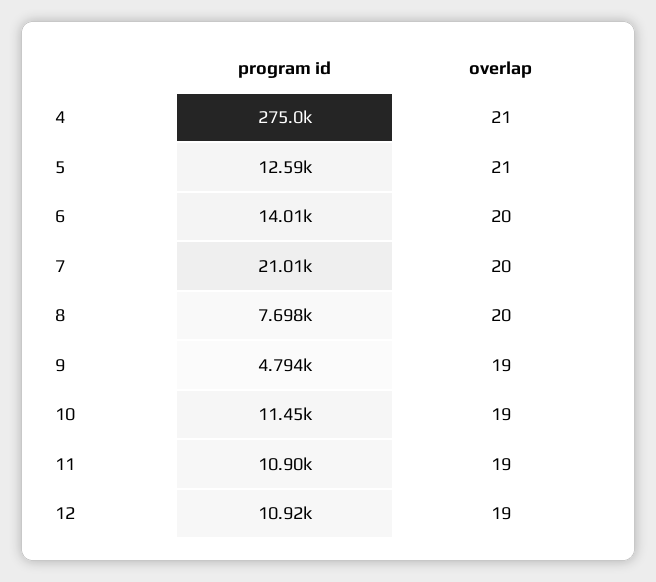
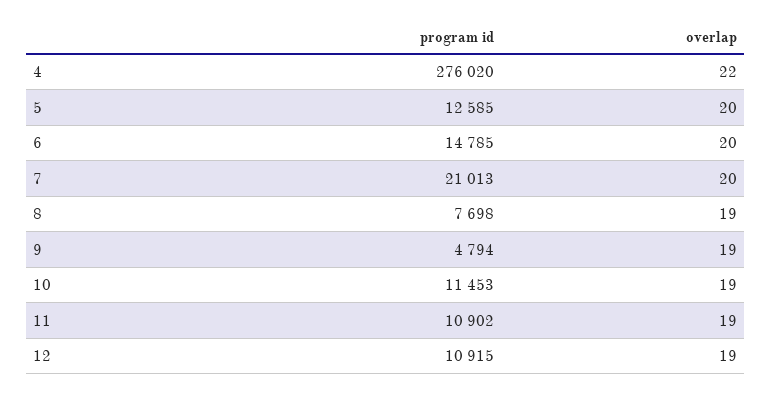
program id, 4: 275000 -> 276020
overlap, 4: 21 -> 22
overlap, 5: 21 -> 20
program id, 6: 14010 -> 14785
overlap, 8: 20 -> 19

